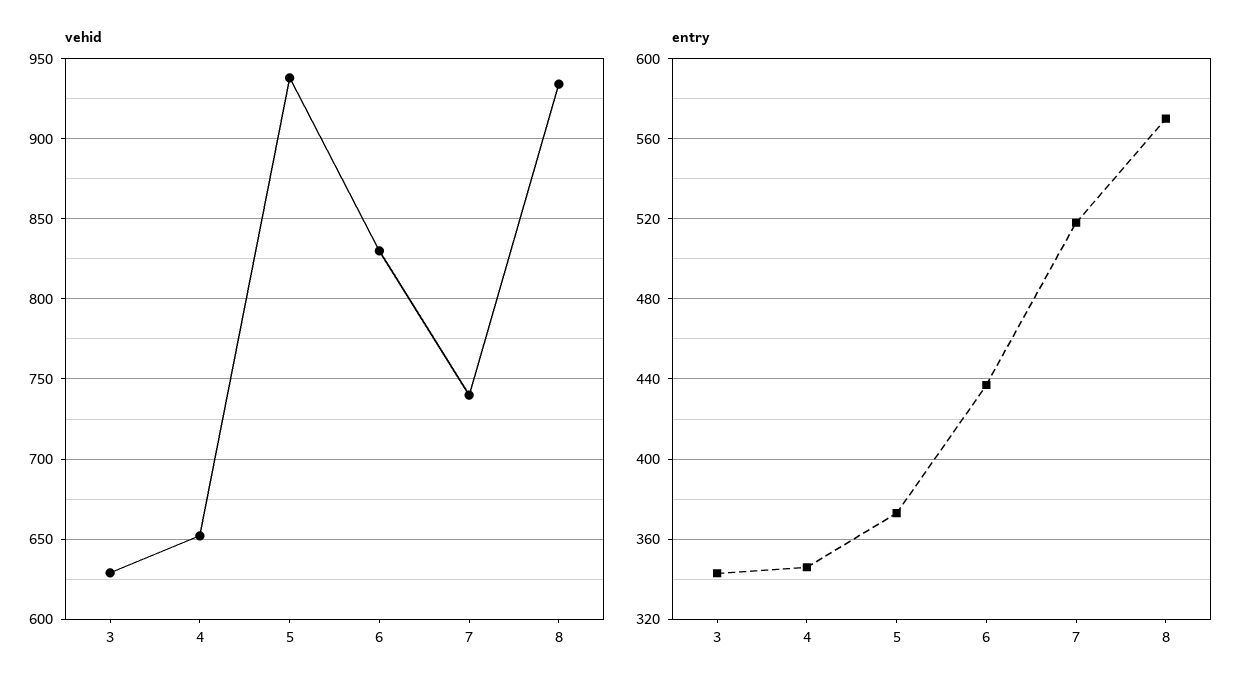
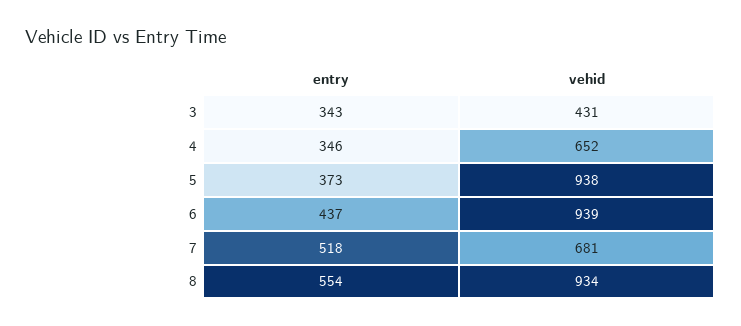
vehid, 3: 630 -> 431
vehid, 6: 830 -> 939
vehid, 7: 740 -> 681
entry, 8: 570 -> 554

